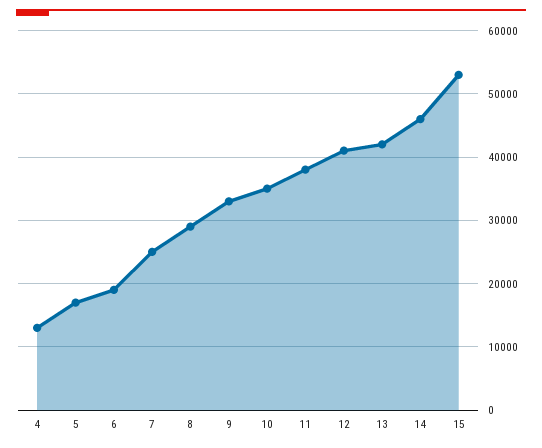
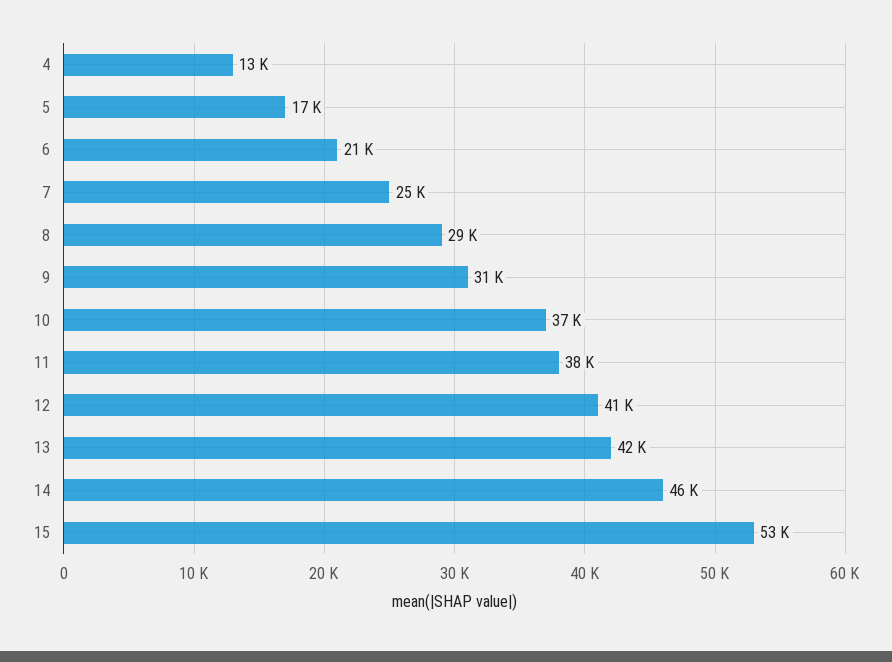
6: 19000 -> 21000
9: 33000 -> 31000
10: 35000 -> 37000

